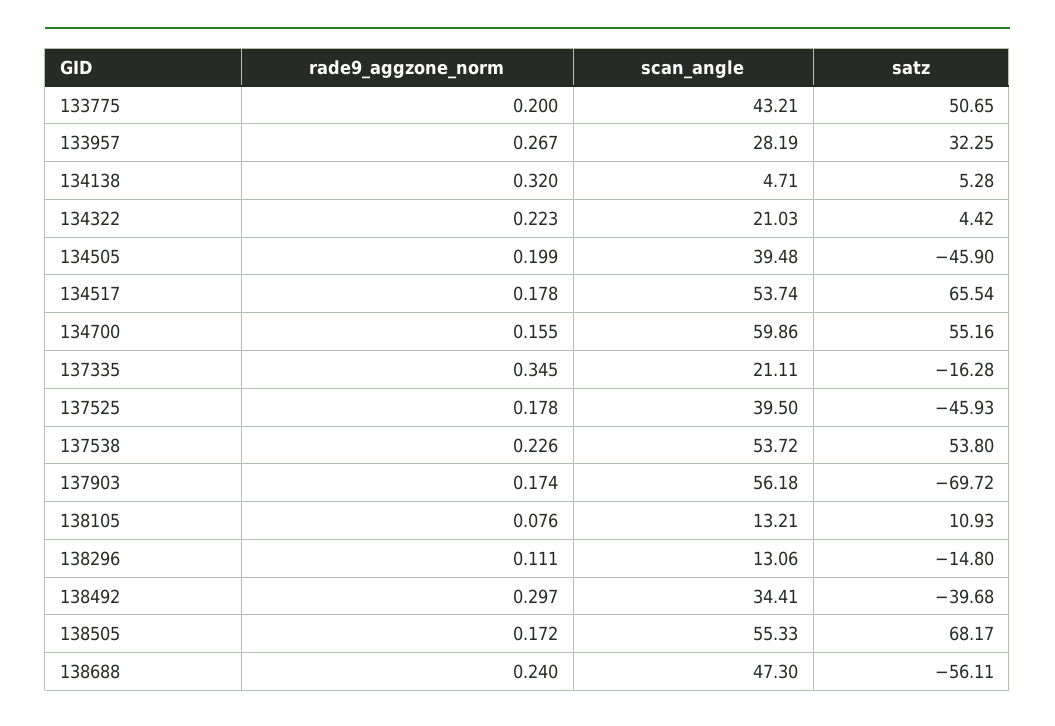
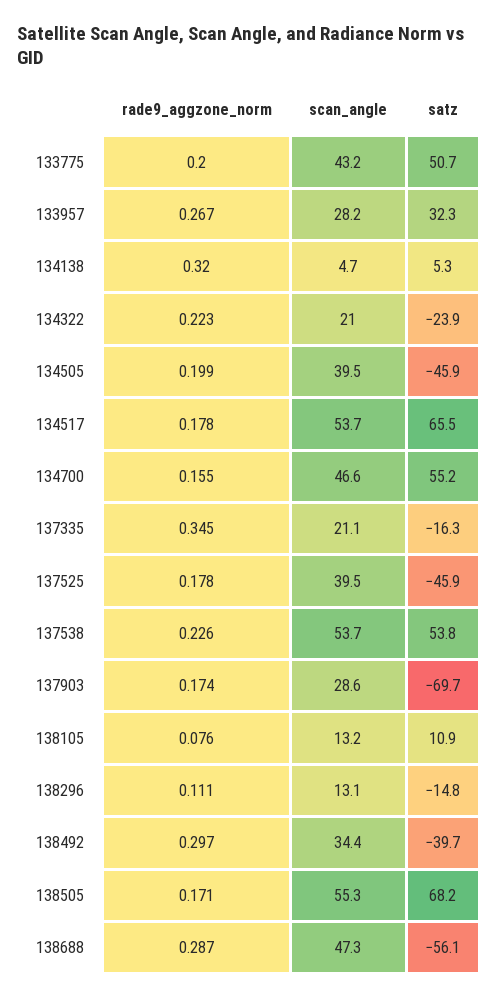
satz, 134322: 4.42 -> -23.9
scan_angle, 134700: 59.86 -> 46.6
scan_angle, 137903: 56.18 -> 28.6
rade9_aggzone_norm, 138505: 0.172 -> 0.171
rade9_aggzone_norm, 138688: 0.24 -> 0.287

